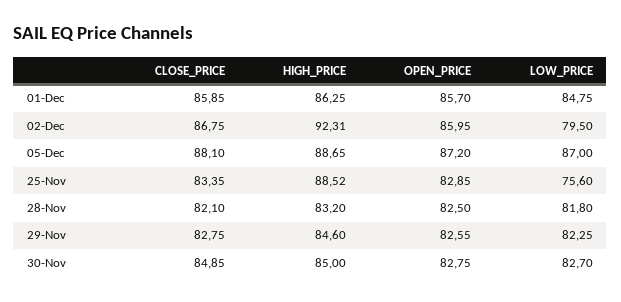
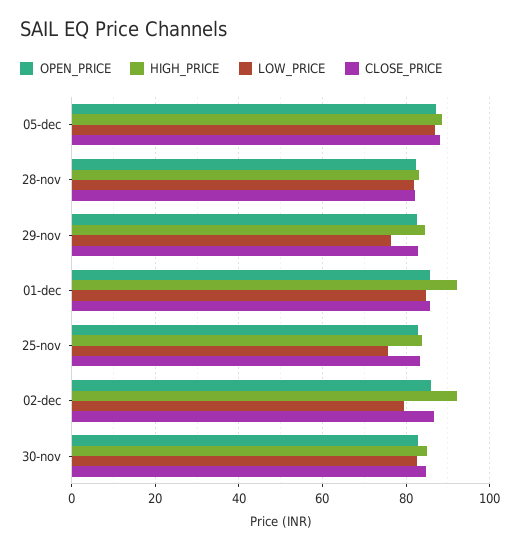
HIGH_PRICE, 01-Dec: 86.25 -> 92
HIGH_PRICE, 25-Nov: 88.52 -> 84
LOW_PRICE, 29-Nov: 82.25 -> 76

